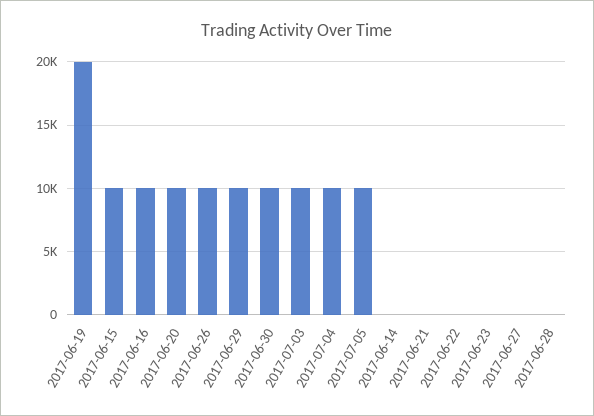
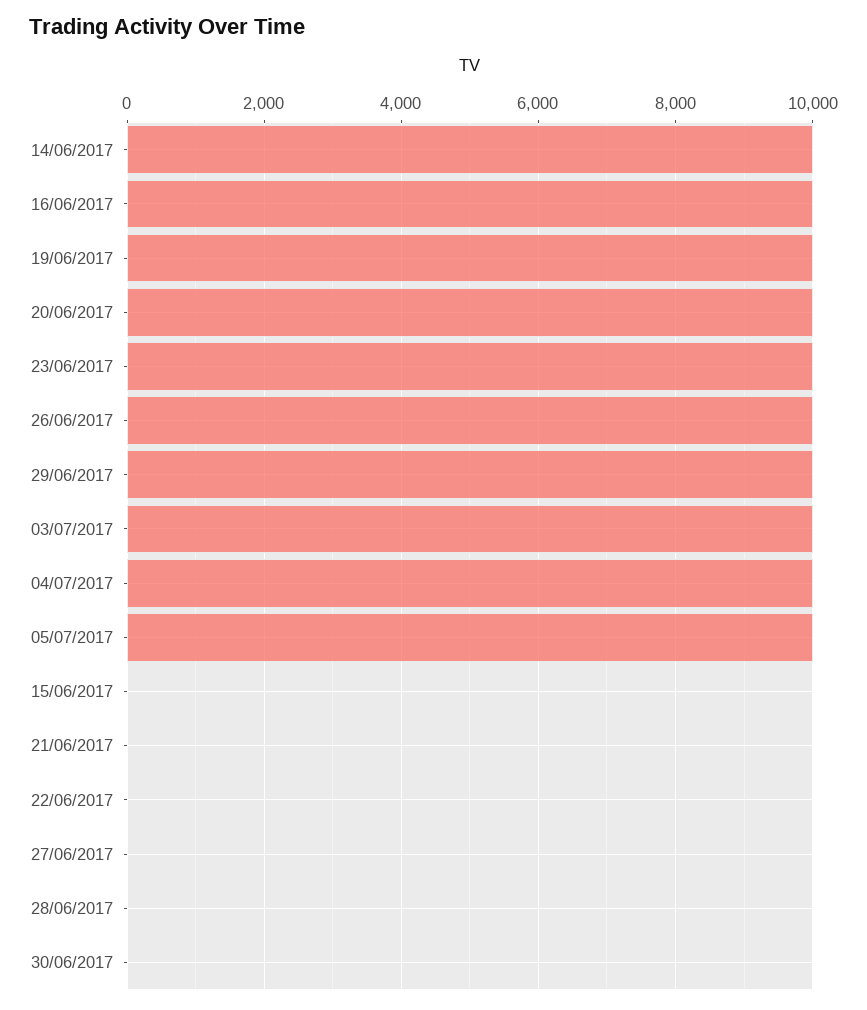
2017-06-19: 20000 -> 10000
2017-06-15: 10000 -> 0
2017-06-30: 10000 -> 0
2017-06-14: 0 -> 10000
2017-06-23: 0 -> 10000

